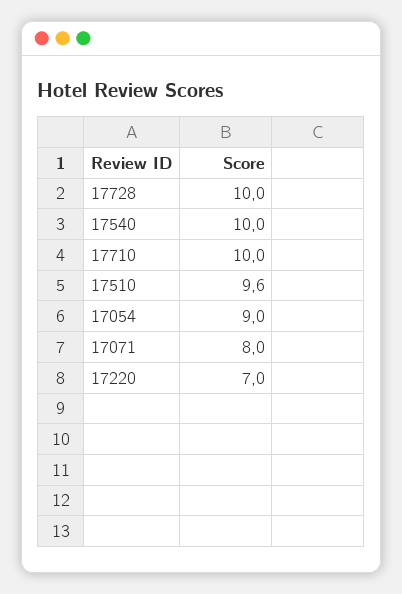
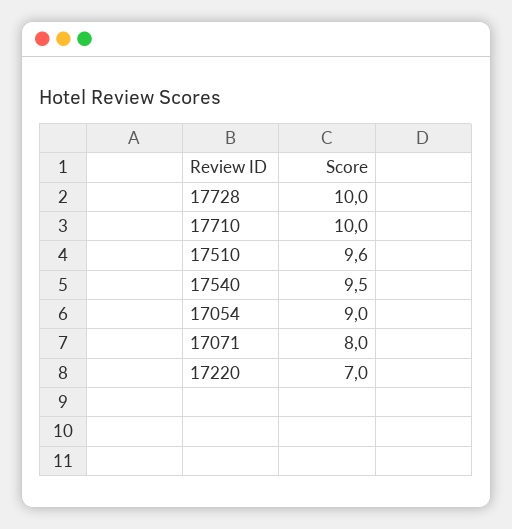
17540: 10 -> 9.5

